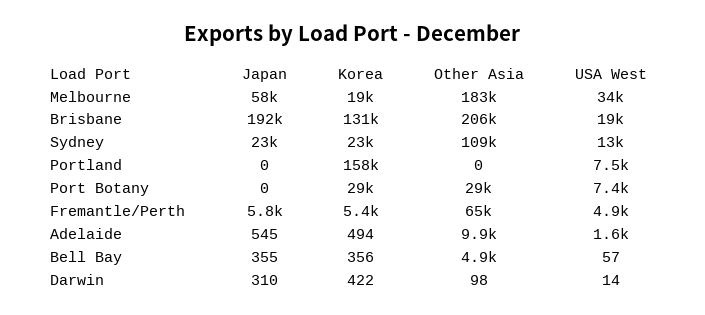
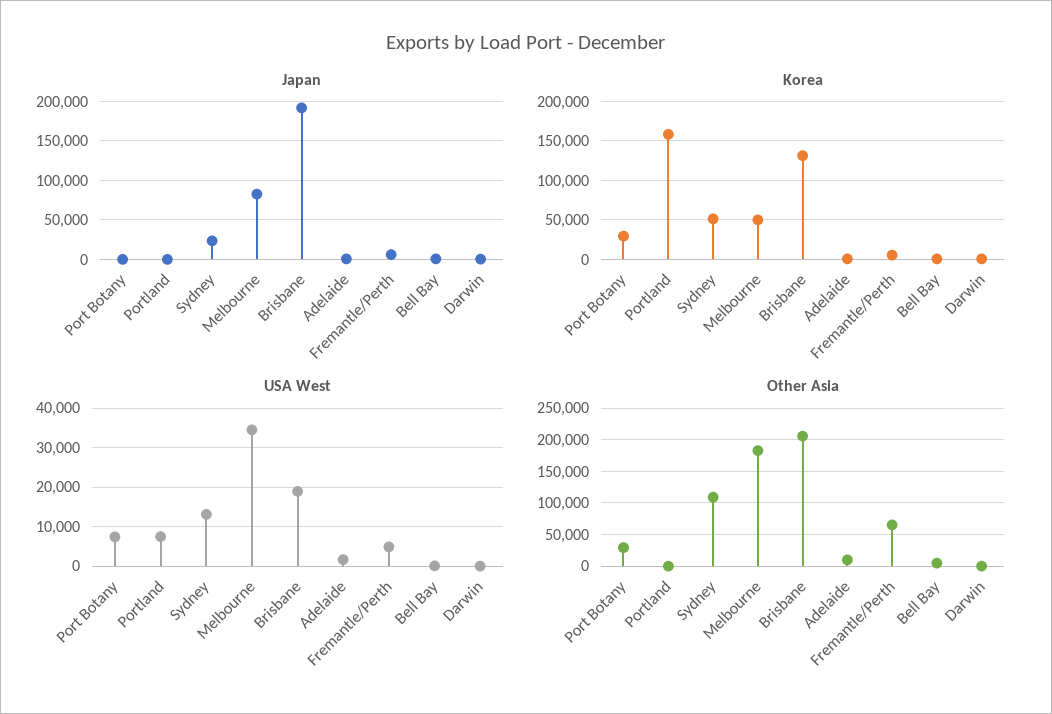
Japan, Melbourne: 58000 -> 80000
Korea, Melbourne: 19000 -> 50000
Korea, Sydney: 23000 -> 50000

